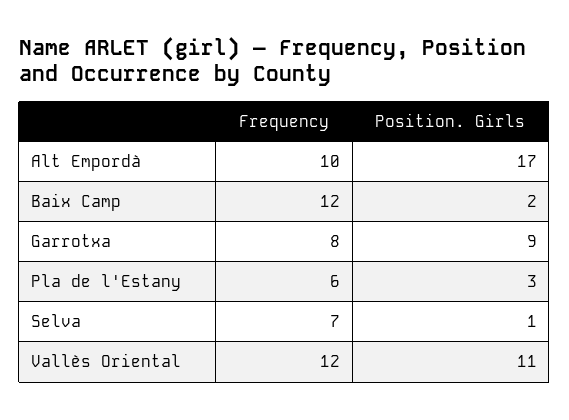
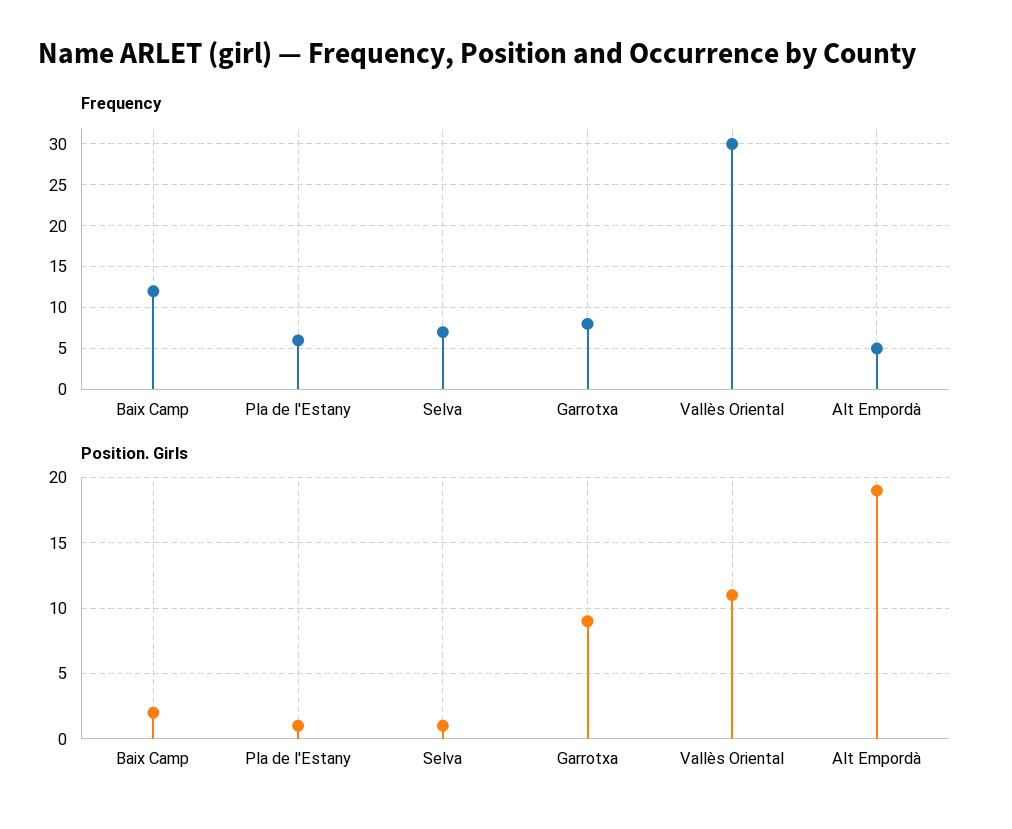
Frequency, Alt Empordà: 10 -> 5
Position. Girls, Alt Empordà: 17 -> 19
Position. Girls, Pla de l'Estany: 3 -> 1
Frequency, Vallès Oriental: 12 -> 30

